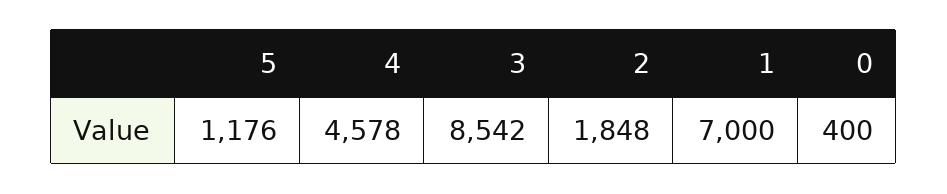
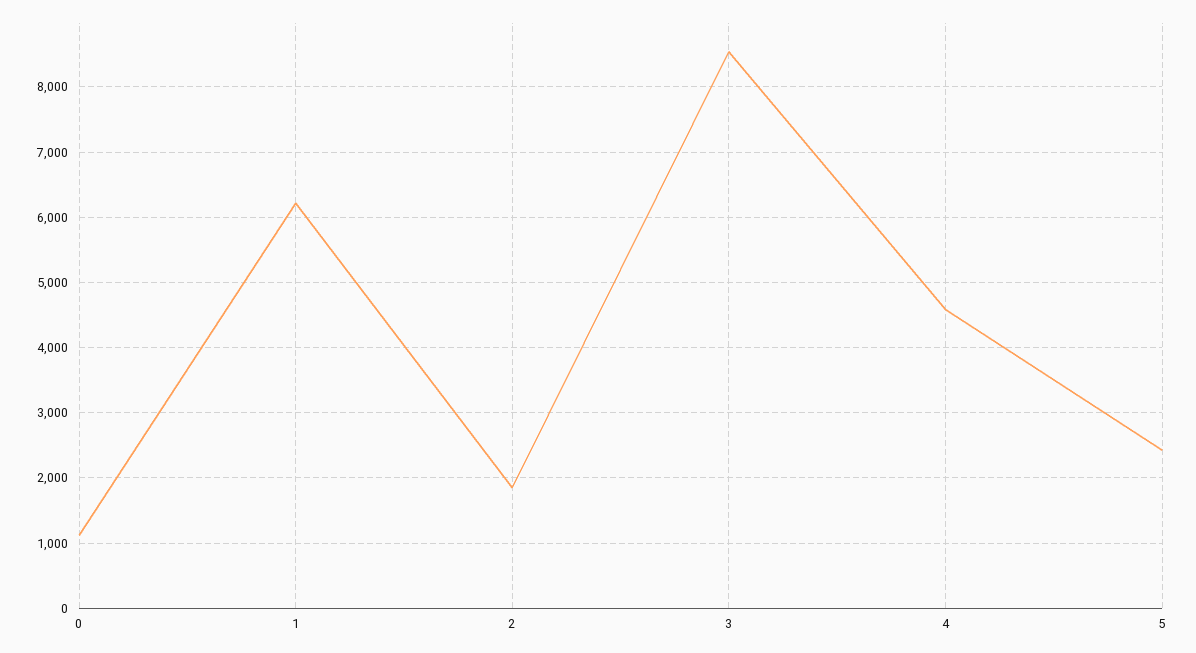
5: 1176 -> 2400
1: 7000 -> 6200
0: 400 -> 1100

